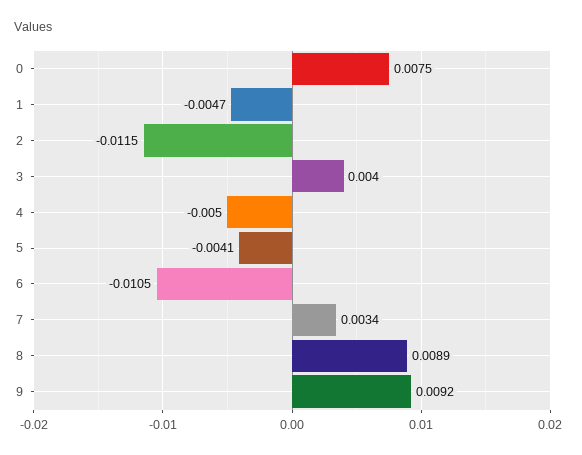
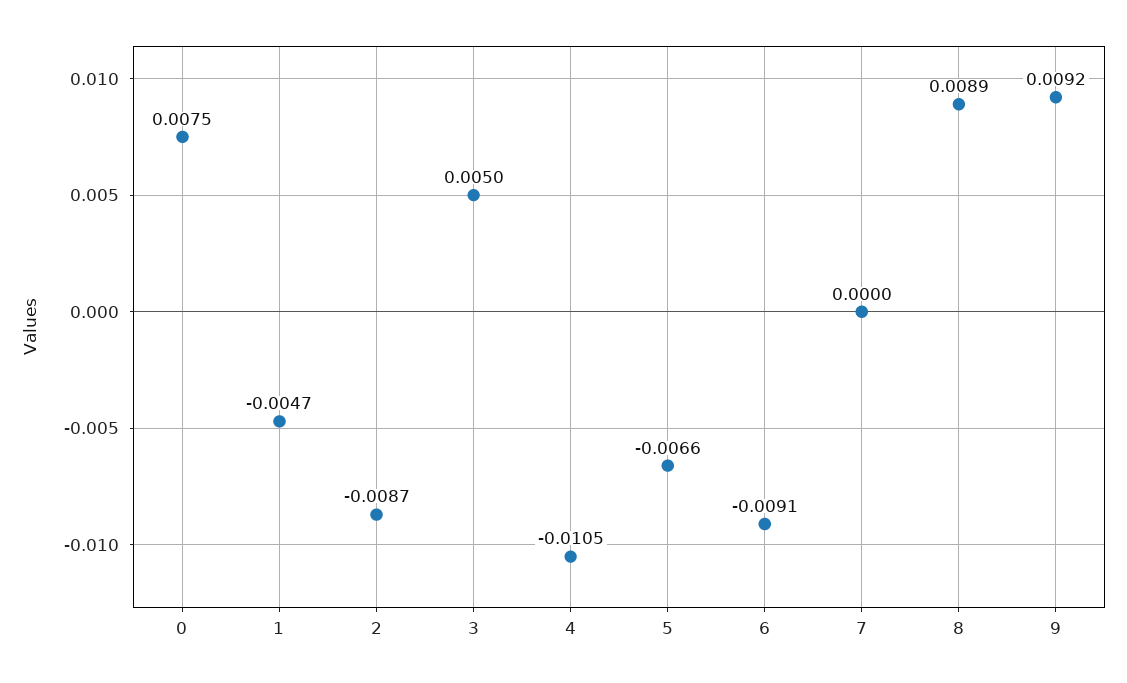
2: -0.0115 -> -0.0087
3: 0.004 -> 0.005
4: -0.005 -> -0.0105
5: -0.0041 -> -0.0066
6: -0.0105 -> -0.0091
7: 0.0034 -> 0

